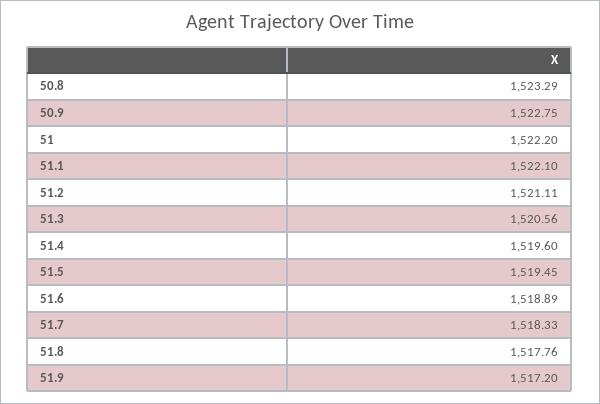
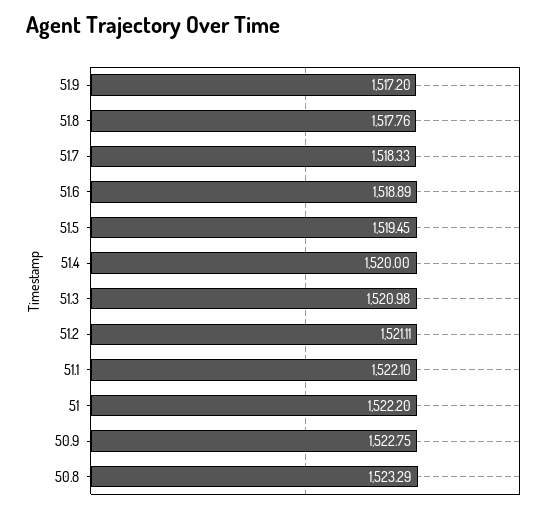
51.3: 1520.56 -> 1520.98
51.4: 1519.6 -> 1520

